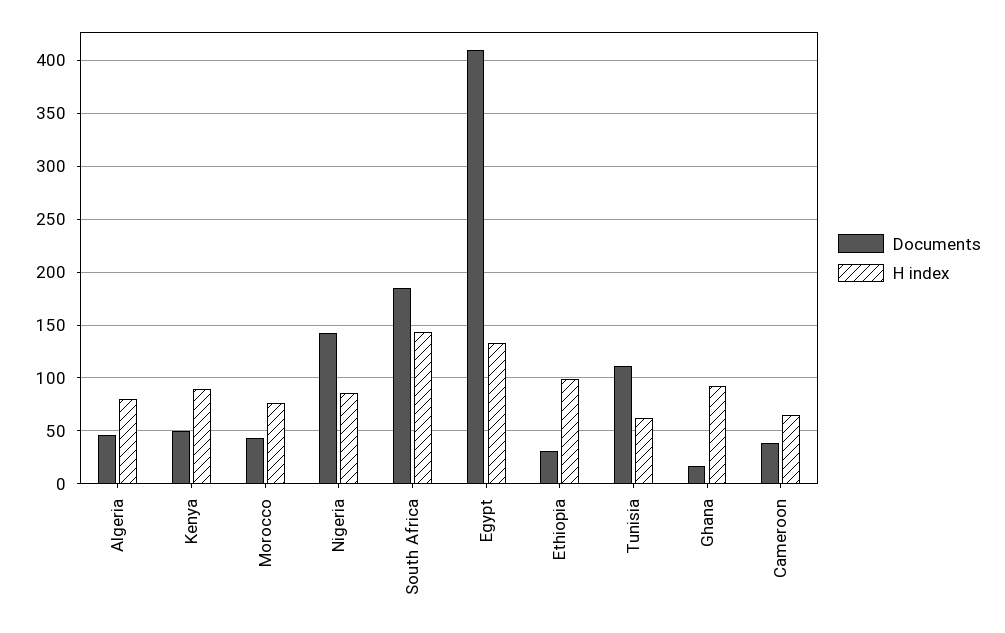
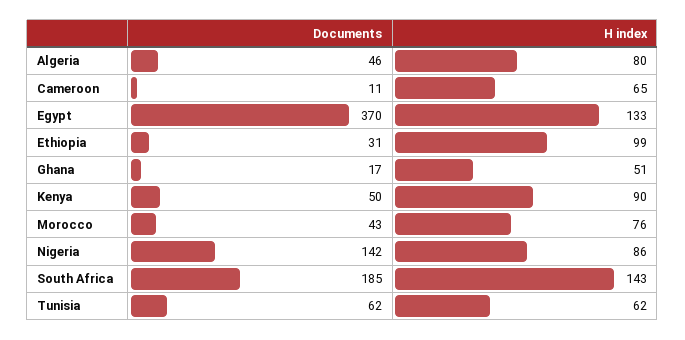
Documents, Egypt: 410 -> 370
Documents, Tunisia: 110 -> 62
H index, Ghana: 90 -> 51
Documents, Cameroon: 40 -> 11

